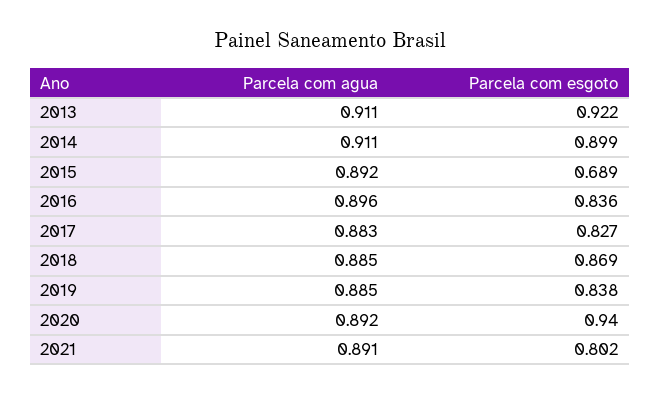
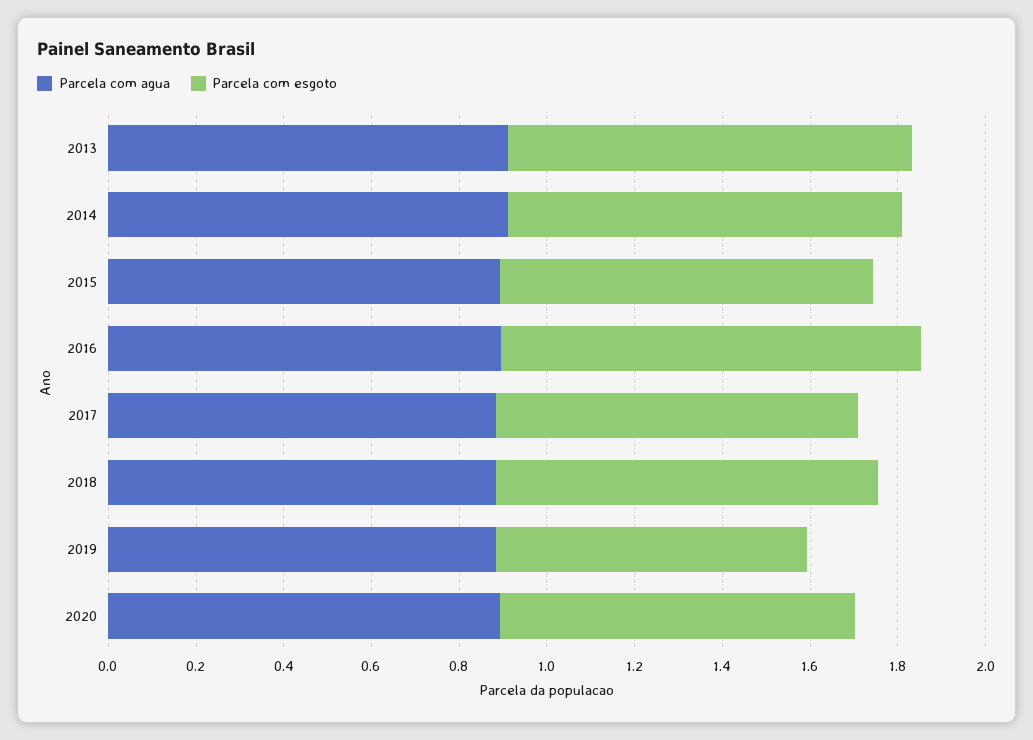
Parcela com esgoto, 2015: 0.689 -> 0.85
Parcela com esgoto, 2016: 0.836 -> 0.95
Parcela com esgoto, 2019: 0.838 -> 0.7
Parcela com esgoto, 2020: 0.94 -> 0.8
Parcela com agua, 2021: 0.891 -> none
Parcela com esgoto, 2021: 0.802 -> none

